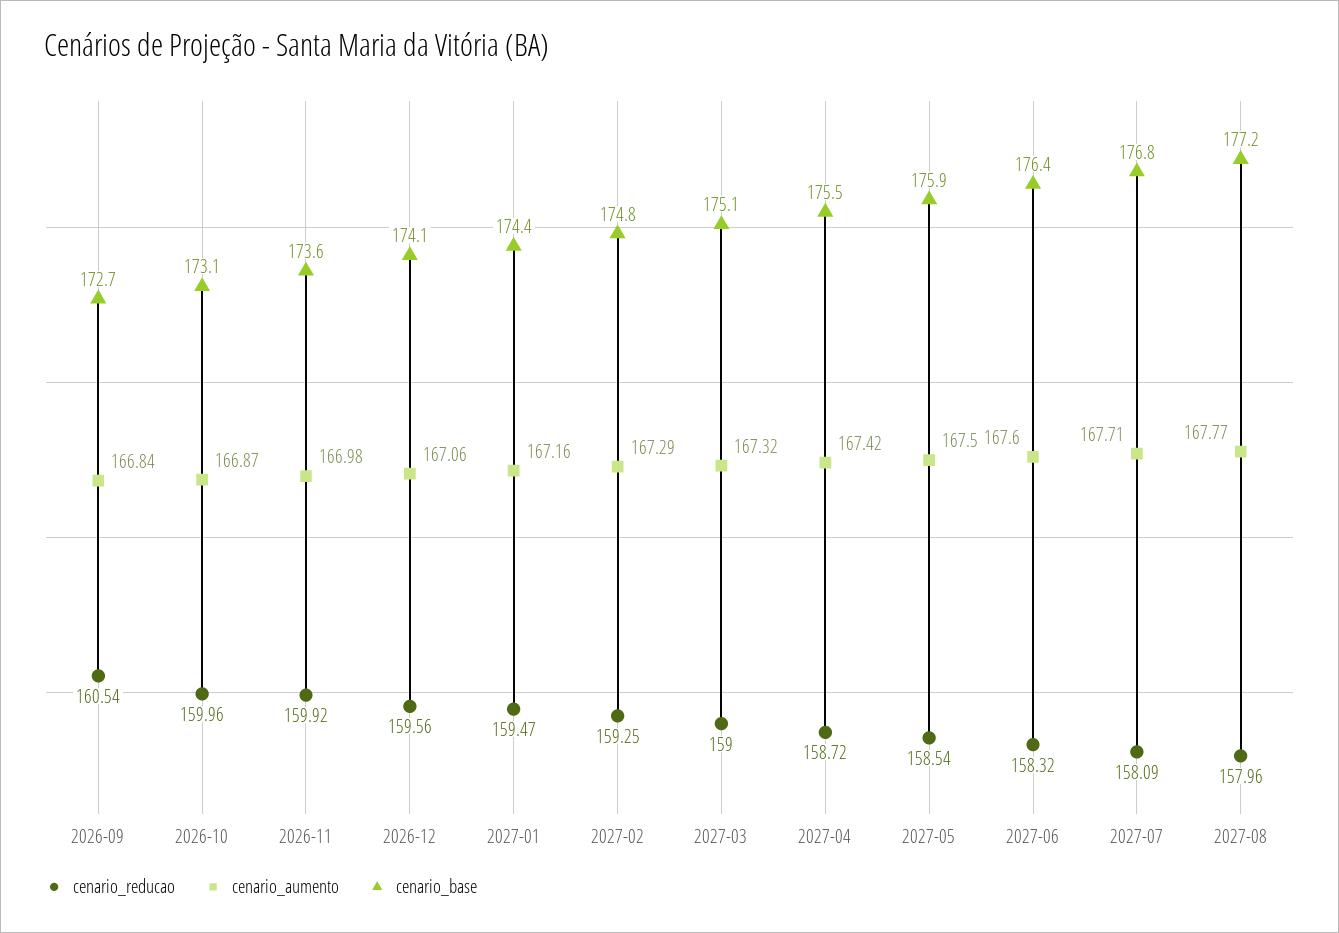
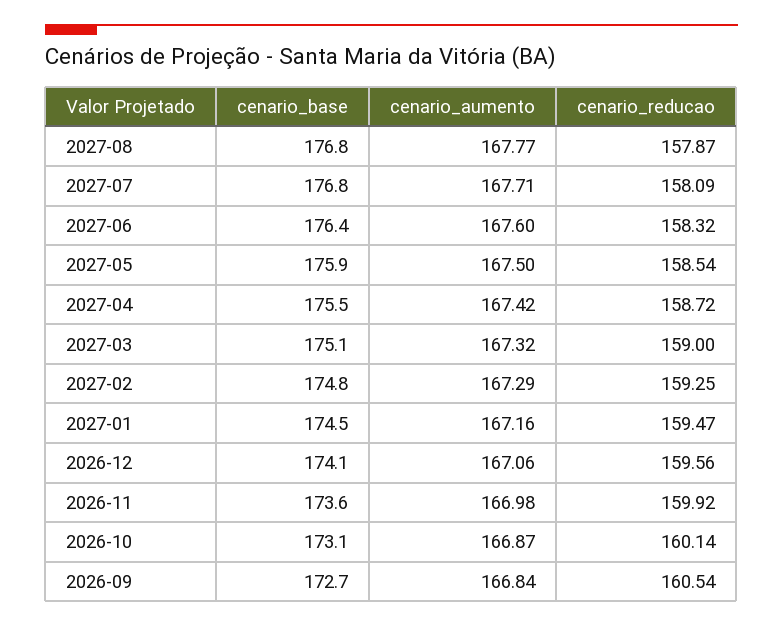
cenario_reducao, 2026-10: 159.96 -> 160.14
cenario_base, 2027-01: 174.4 -> 174.5
cenario_reducao, 2027-08: 157.96 -> 157.87
cenario_base, 2027-08: 177.2 -> 176.8

